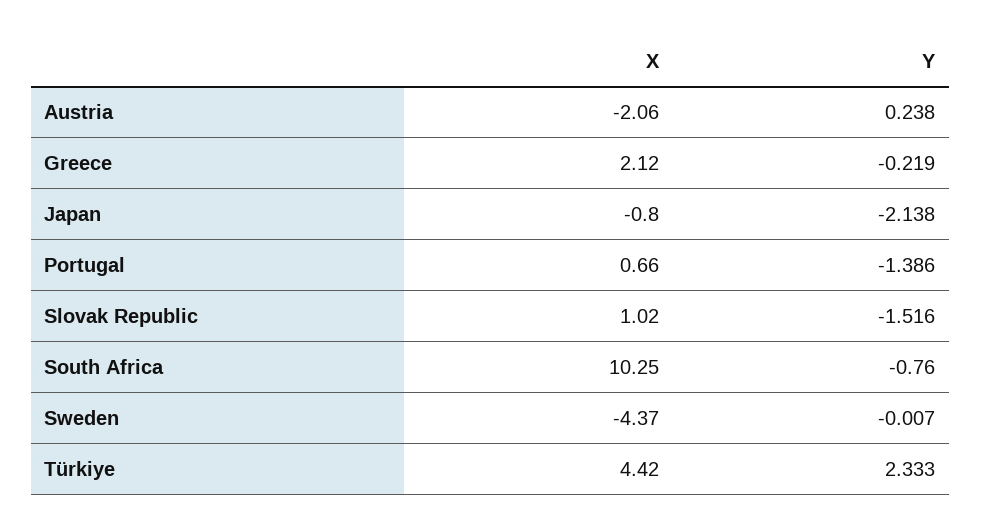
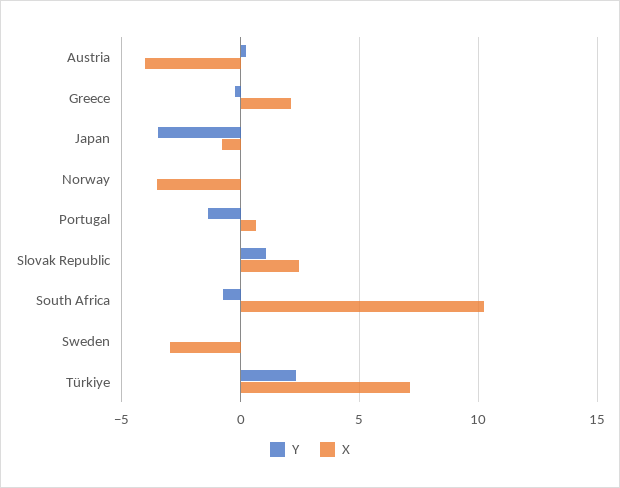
X, Austria: -2.06 -> -4
Y, Japan: -2.138 -> -3.5
X, Slovak Republic: 1.02 -> 2.5
Y, Slovak Republic: -1.516 -> 1
X, Sweden: -4.37 -> -3
X, Türkiye: 4.42 -> 7
Y, Norway: none -> 0
X, Norway: none -> -3.5

